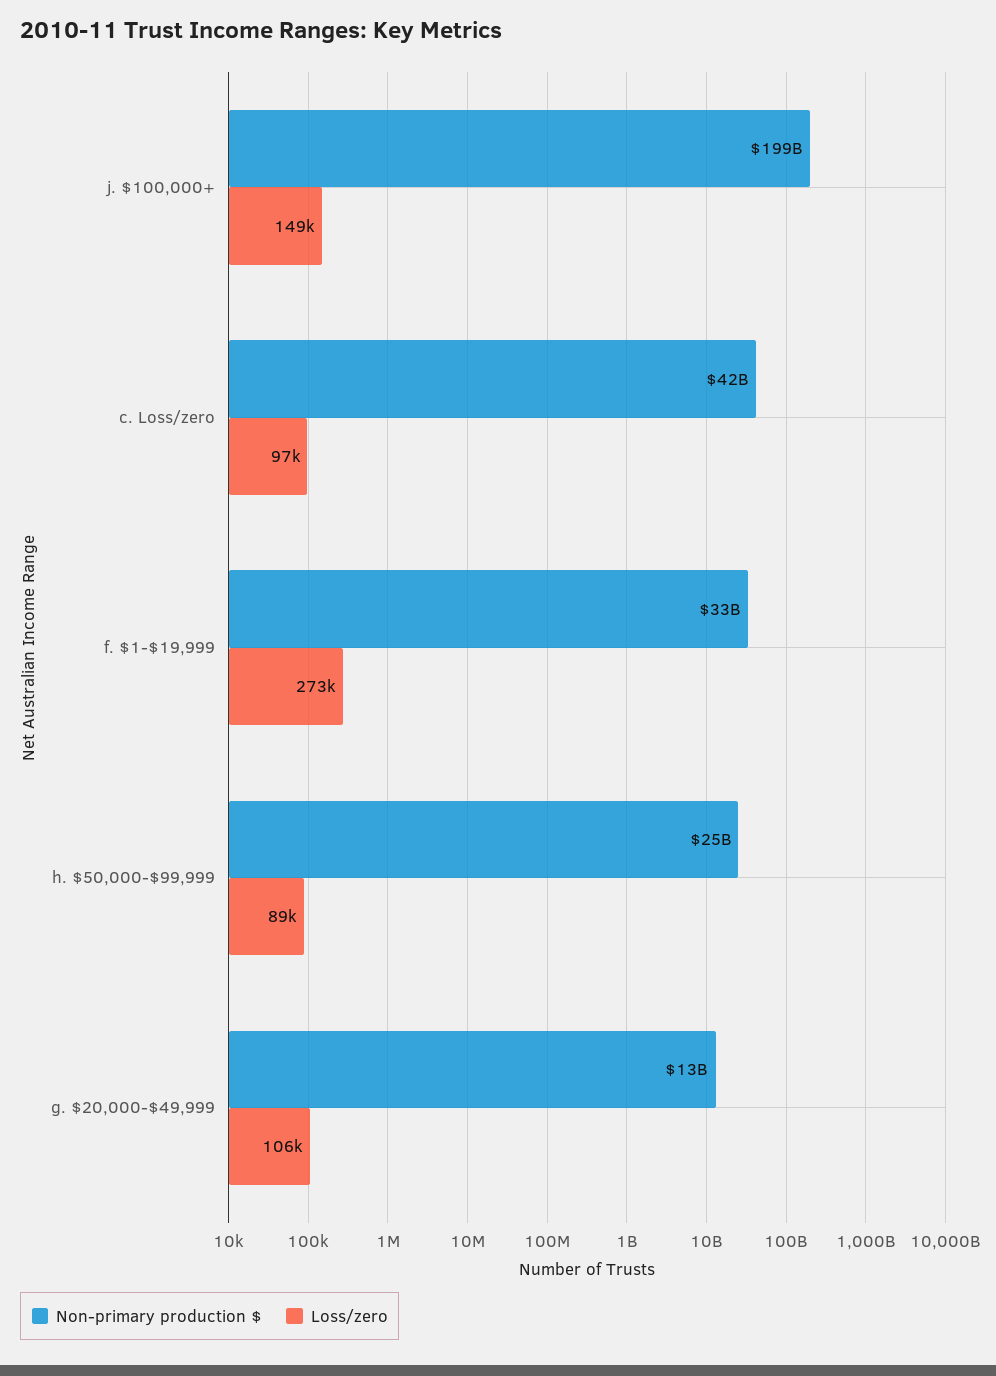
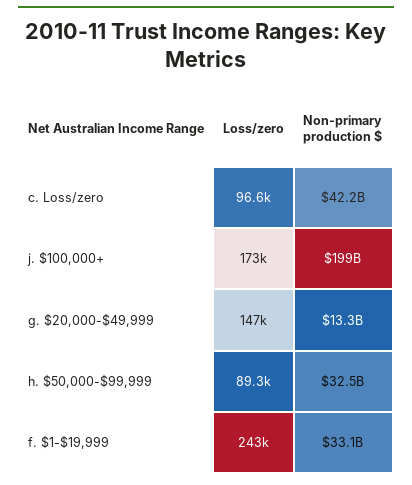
Loss/zero, j. $100,000+: 149000 -> 173000
Loss/zero, f. $1-$19,999: 273000 -> 243000
Non-primary production $, h. $50,000-$99,999: 25000000000 -> 32500000000
Loss/zero, g. $20,000-$49,999: 106000 -> 147000

